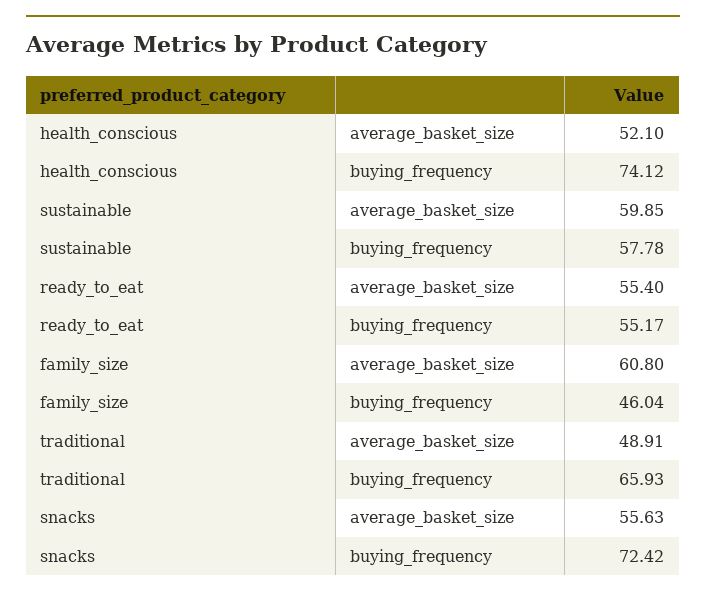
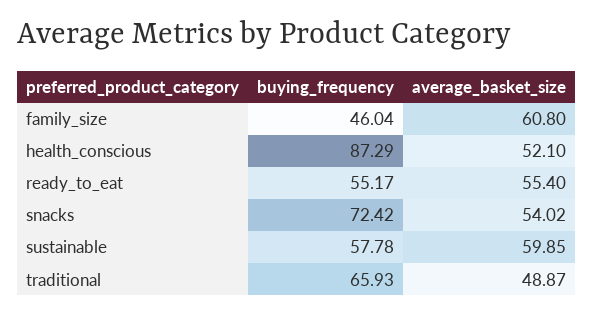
health_conscious, buying_frequency: 74.12 -> 87.29
traditional, average_basket_size: 48.91 -> 48.87
snacks, average_basket_size: 55.63 -> 54.02

